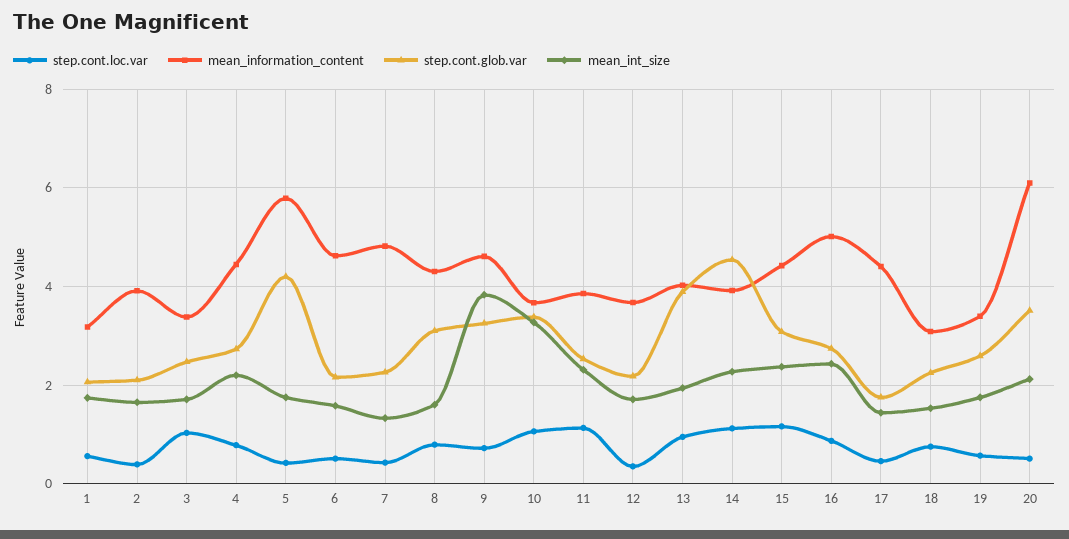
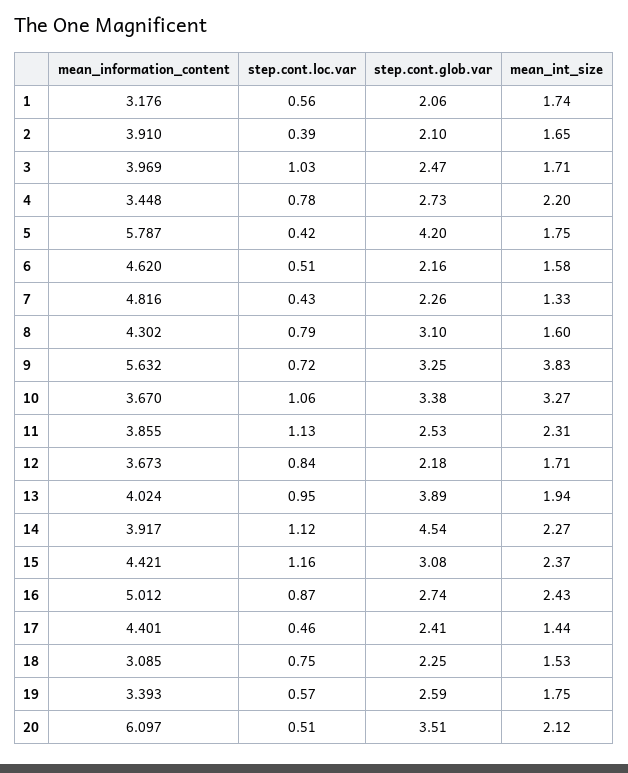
mean_information_content, 3: 3.4 -> 3.969
mean_information_content, 4: 4.4 -> 3.448
mean_information_content, 9: 4.6 -> 5.632
step.cont.loc.var, 12: 0.4 -> 0.84
step.cont.glob.var, 17: 1.8 -> 2.41

